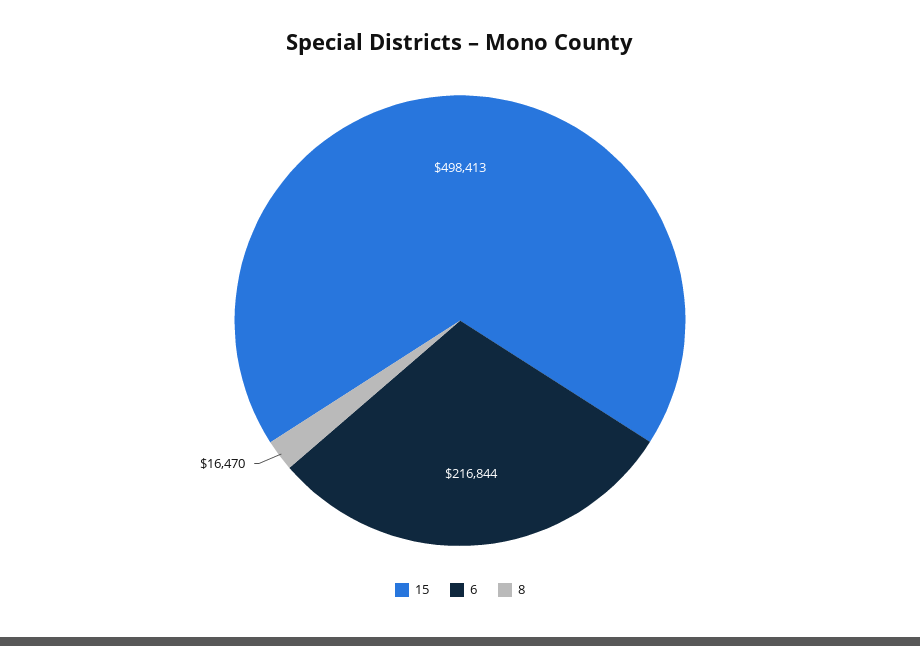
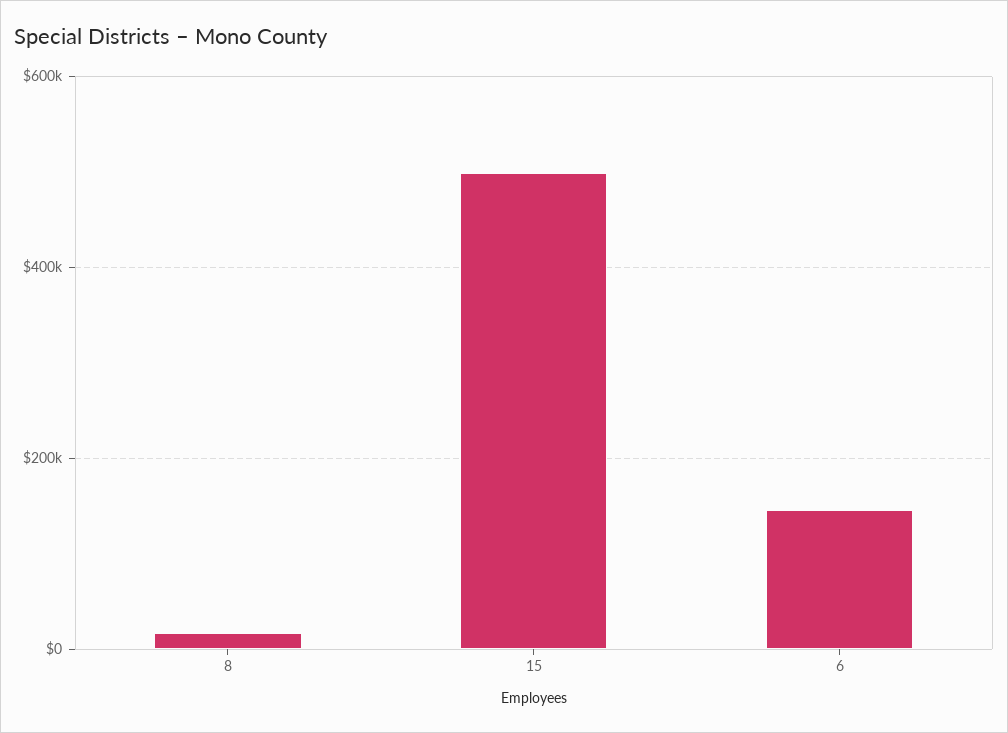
6: 216844 -> 140000

